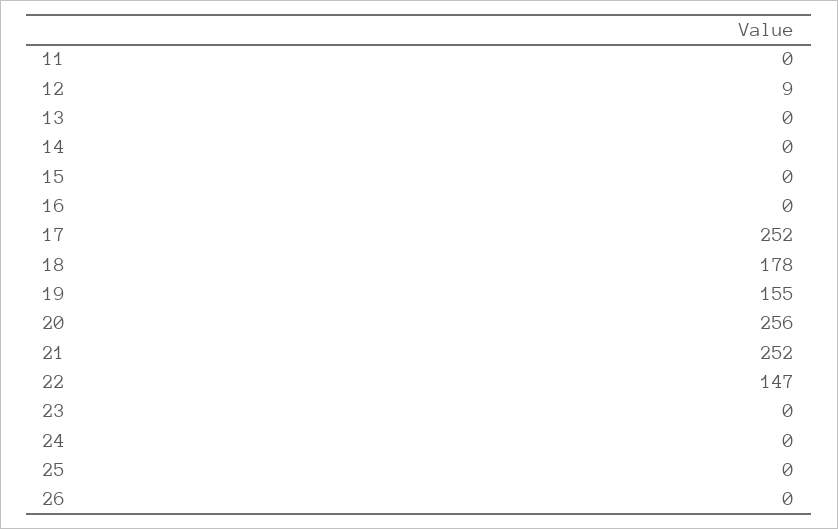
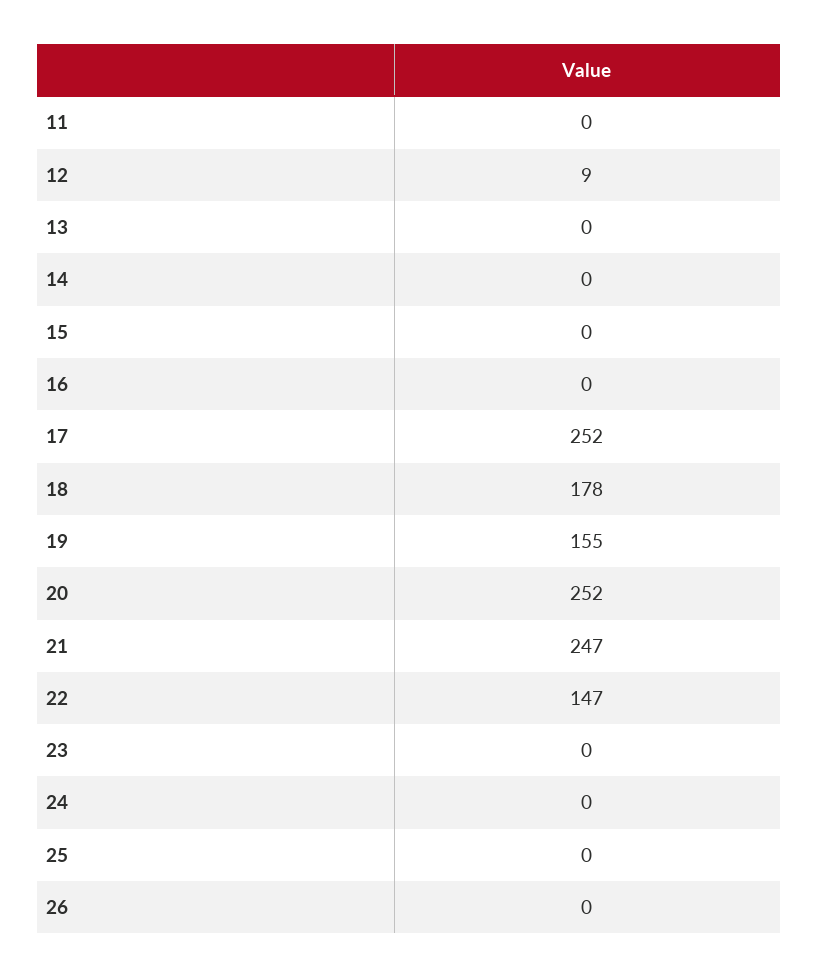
20: 256 -> 252
21: 252 -> 247

